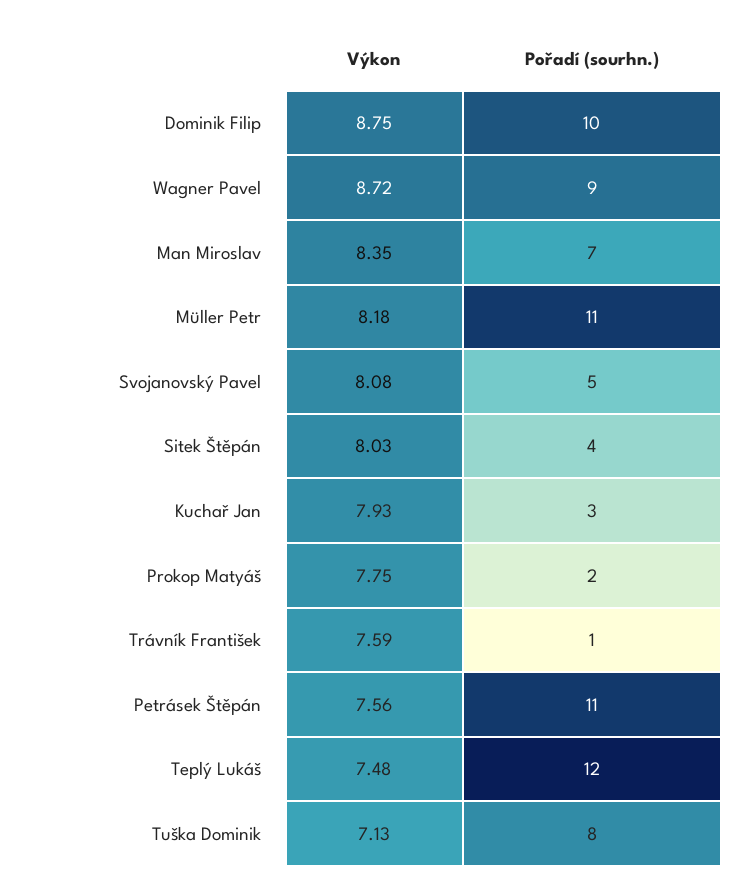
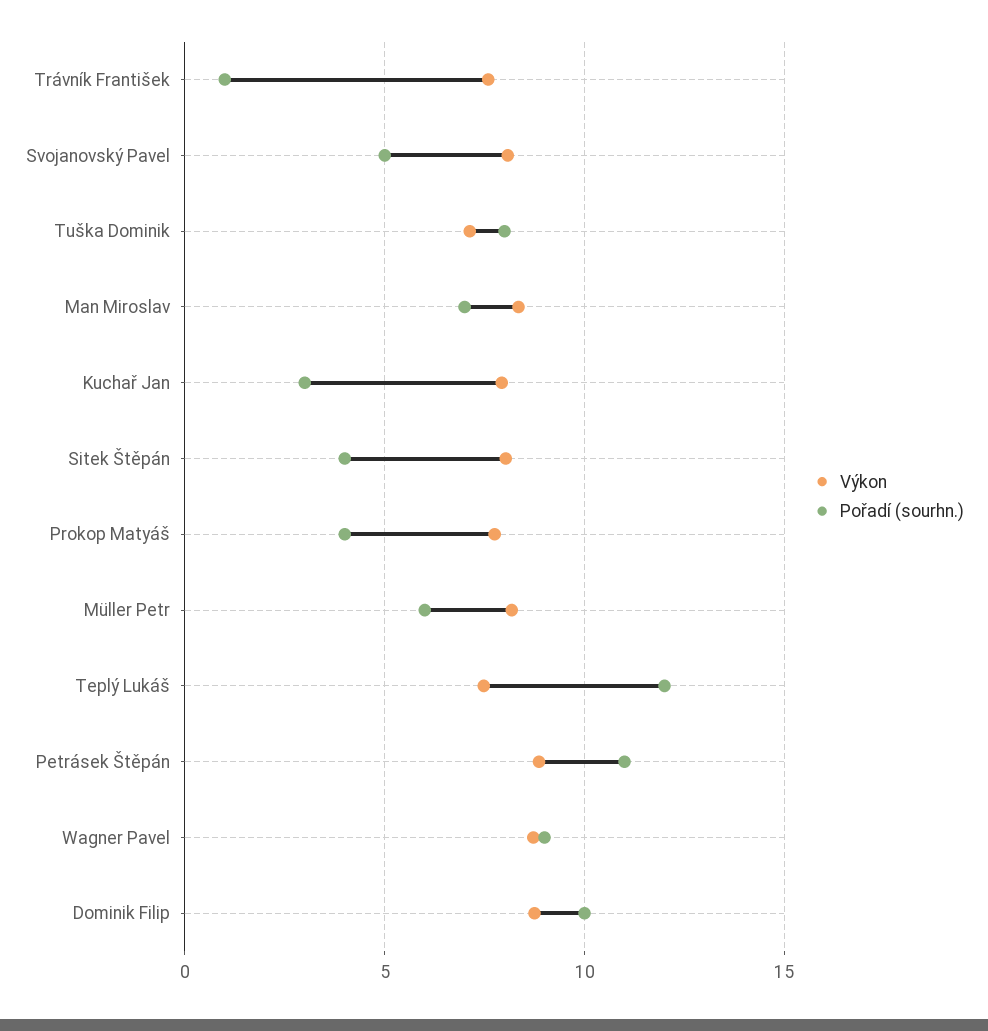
Pořadí (sourhn.), Müller Petr: 11 -> 6
Pořadí (sourhn.), Prokop Matyáš: 2 -> 4
Výkon, Petrásek Štěpán: 7.56 -> 9

